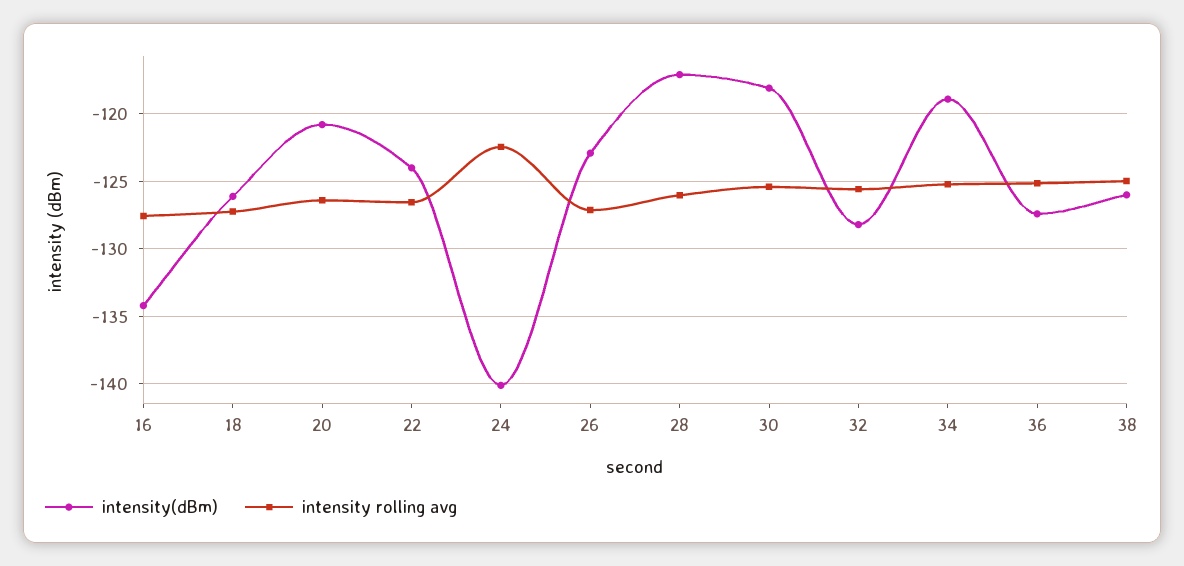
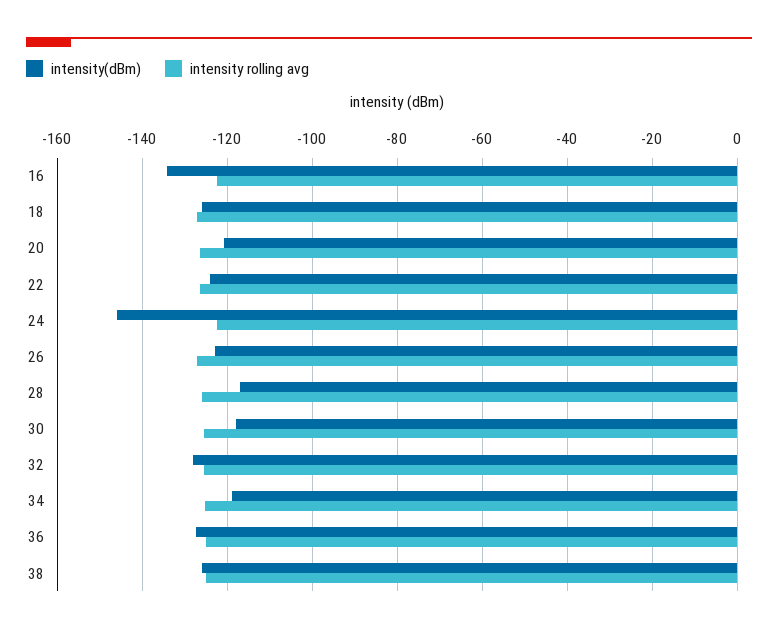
intensity rolling avg, 16: -127.5 -> -122
intensity(dBm), 24: -140 -> -146

